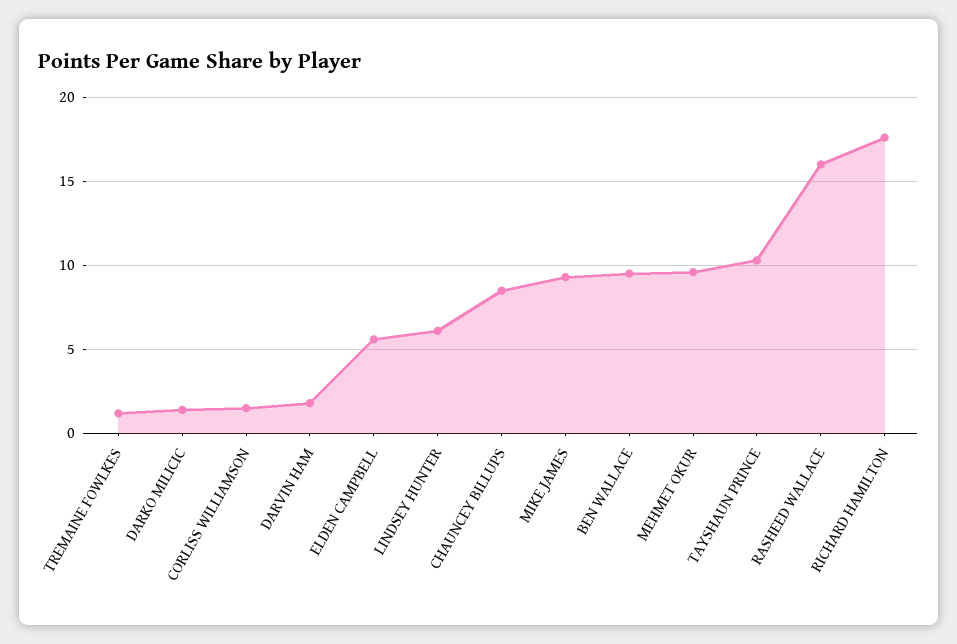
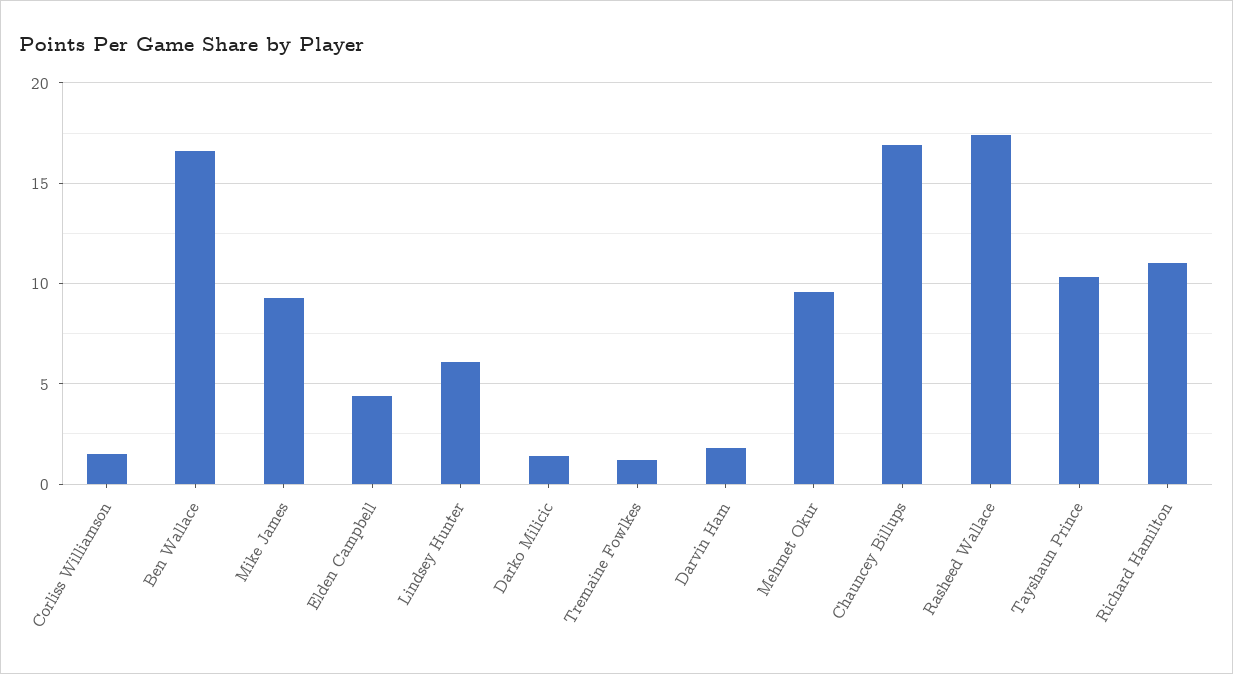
ELDEN CAMPBELL: 5.5 -> 4.5
CHAUNCEY BILLUPS: 8.5 -> 17
BEN WALLACE: 9.5 -> 16.5
RASHEED WALLACE: 16 -> 17.5
RICHARD HAMILTON: 17.5 -> 11

